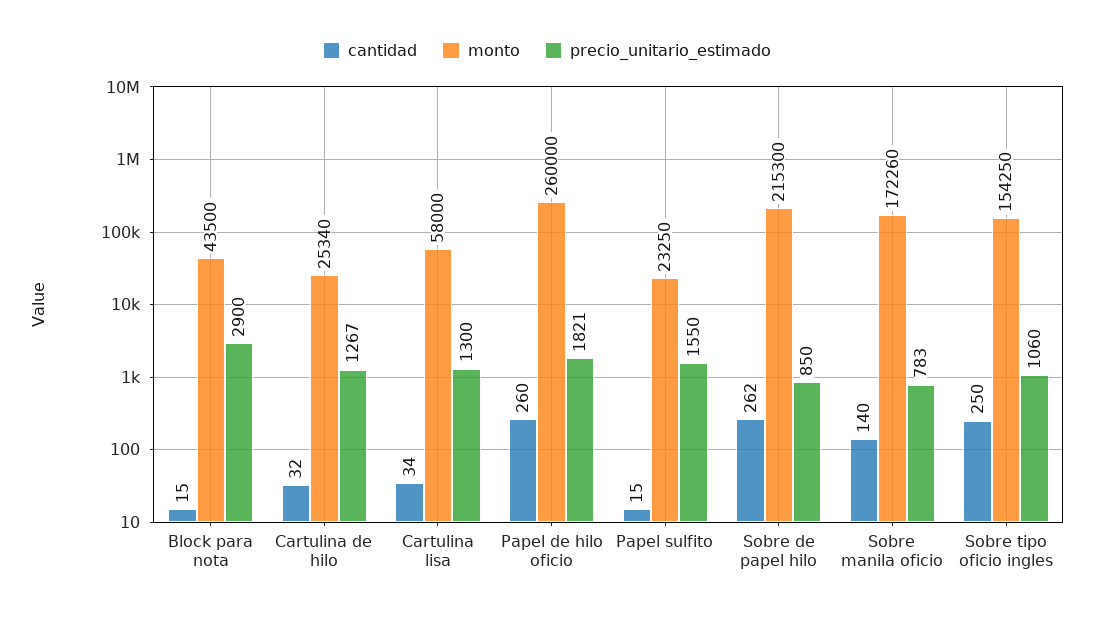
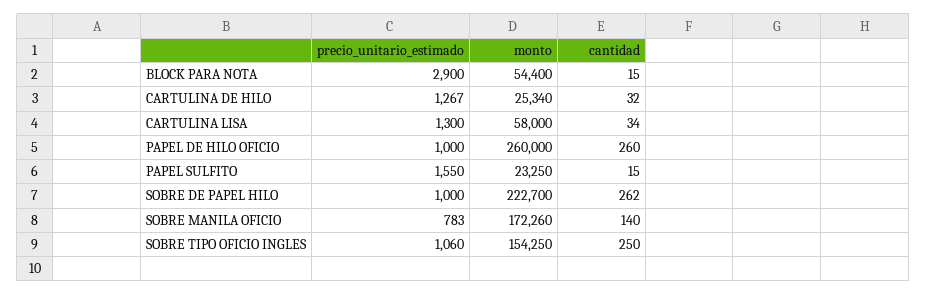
monto, Block para nota: 43500 -> 54400
precio_unitario_estimado, Papel de hilo oficio: 1821 -> 1000
monto, Sobre de papel hilo: 215300 -> 222700
precio_unitario_estimado, Sobre de papel hilo: 850 -> 1000

